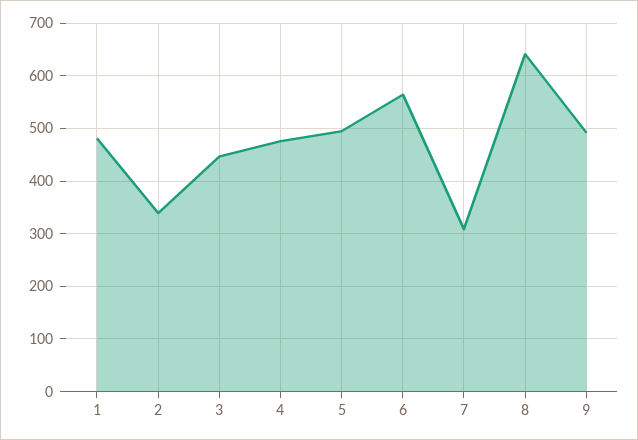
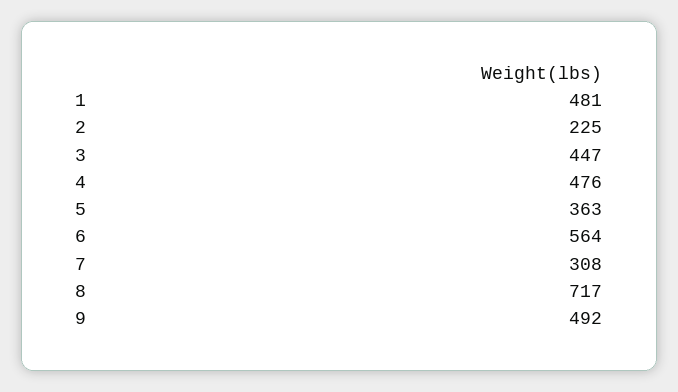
2: 340 -> 225
5: 500 -> 363
8: 640 -> 717

